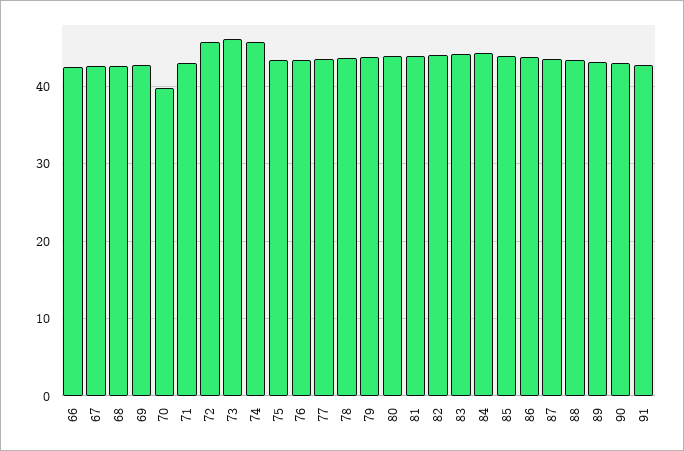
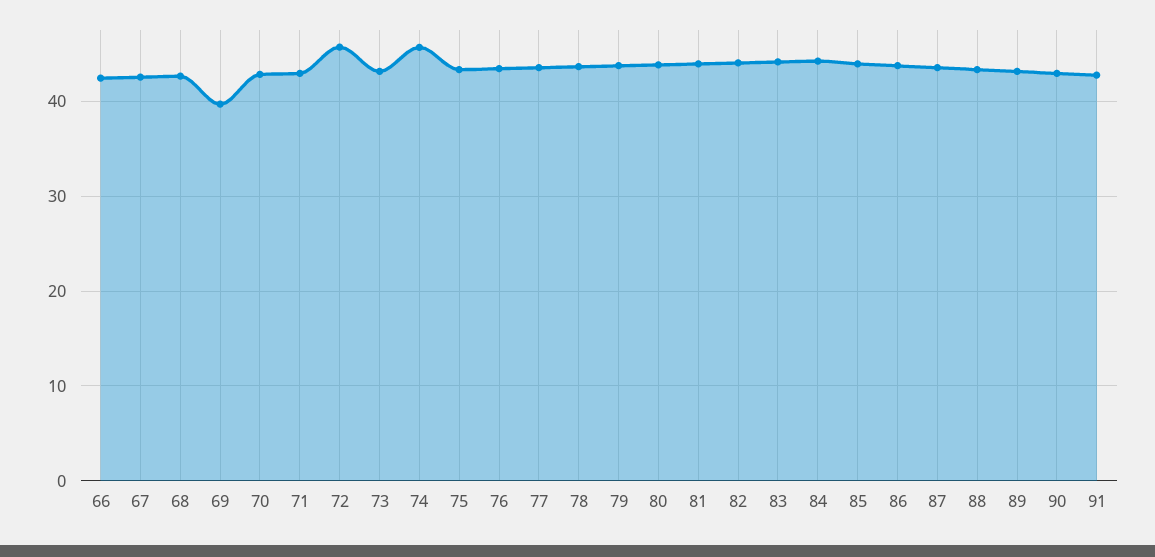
69: 43 -> 40
70: 40 -> 43
73: 46 -> 43

